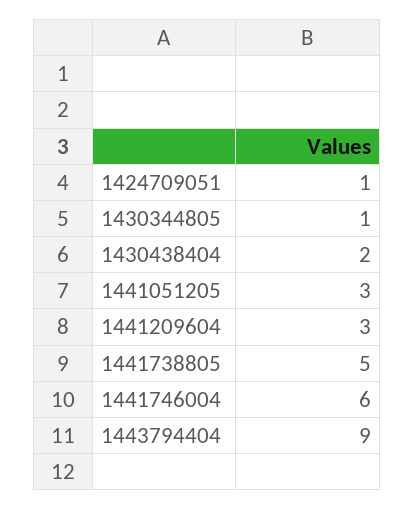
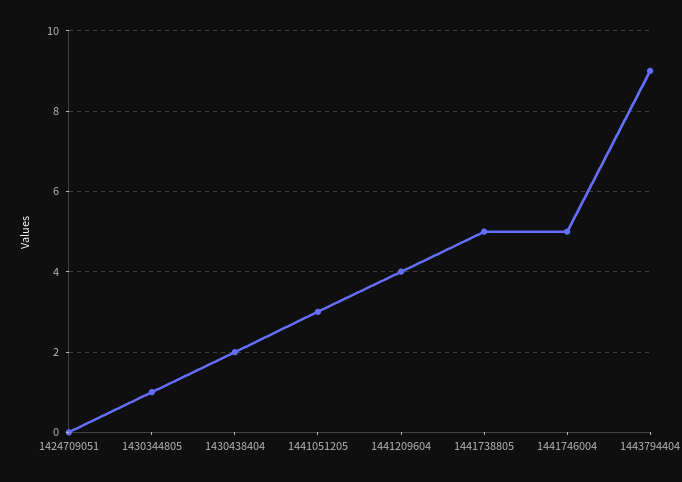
1424709051: 1 -> 0
1441209604: 3 -> 4
1441746004: 6 -> 5

